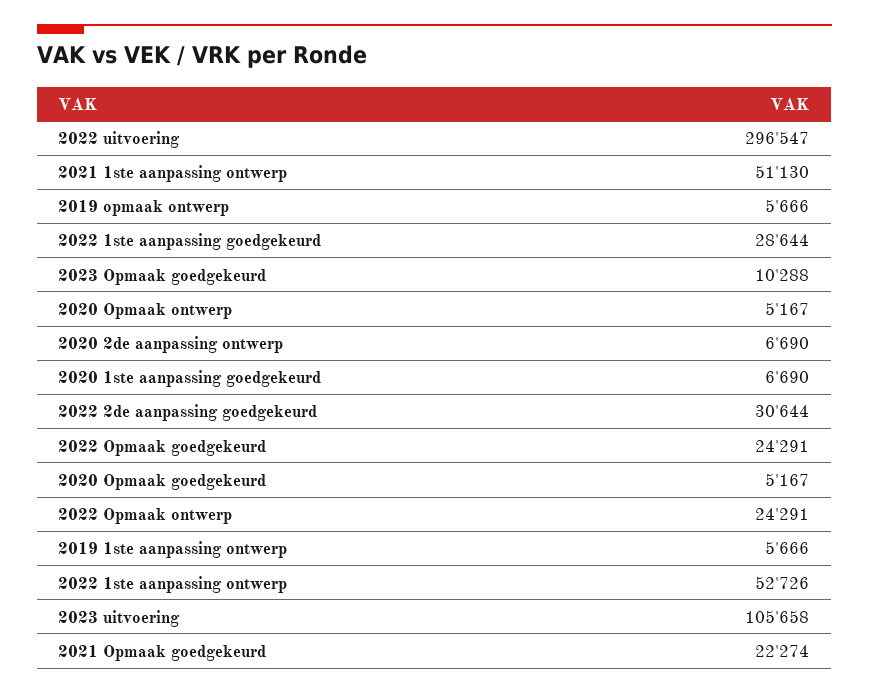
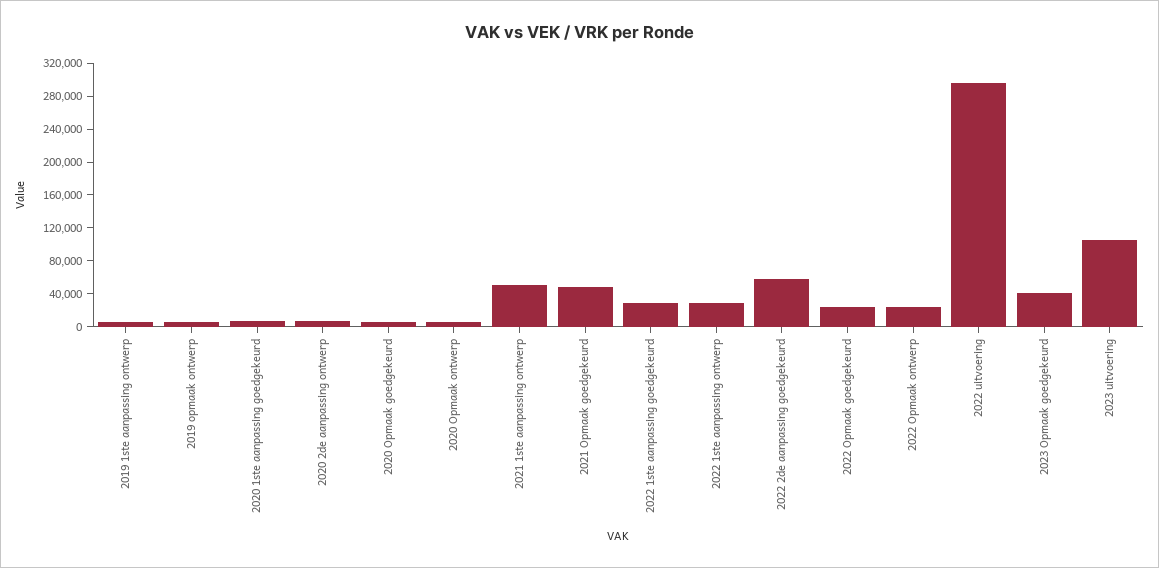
2023 Opmaak goedgekeurd: 10288 -> 40000
2022 2de aanpassing goedgekeurd: 30644 -> 60000
2022 1ste aanpassing ontwerp: 52726 -> 30000
2021 Opmaak goedgekeurd: 22274 -> 50000

